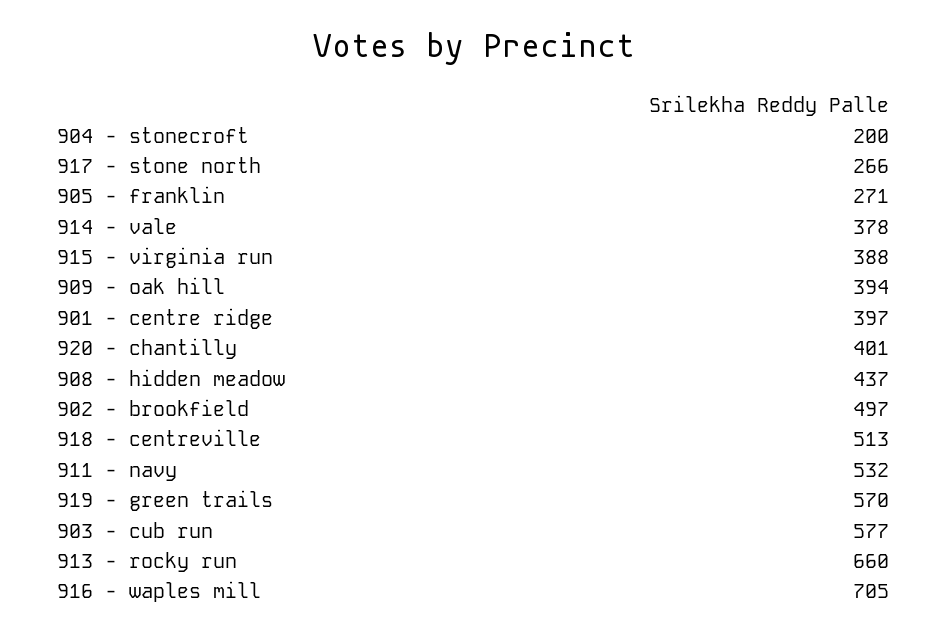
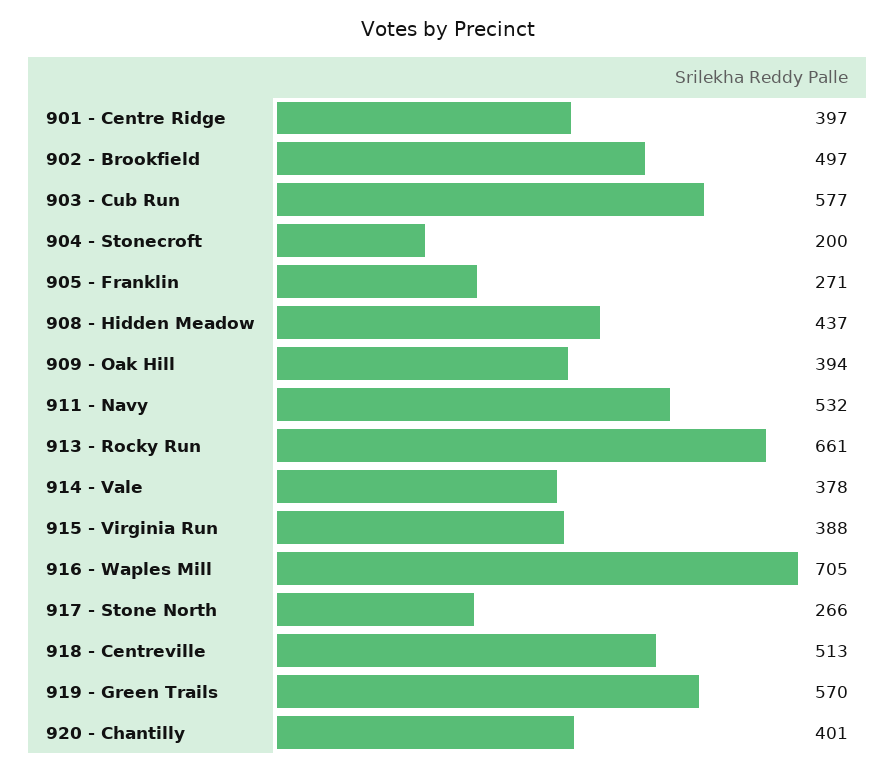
913 - rocky run: 660 -> 661

